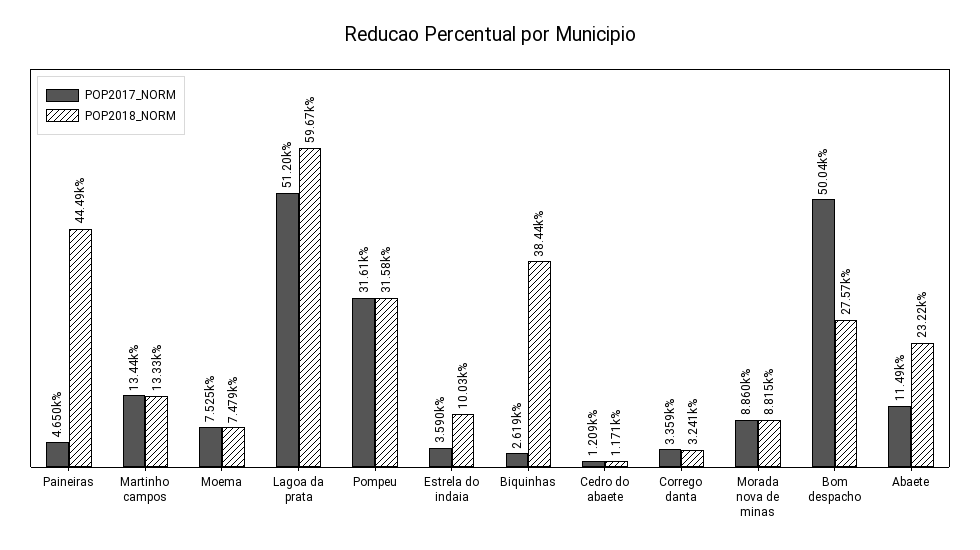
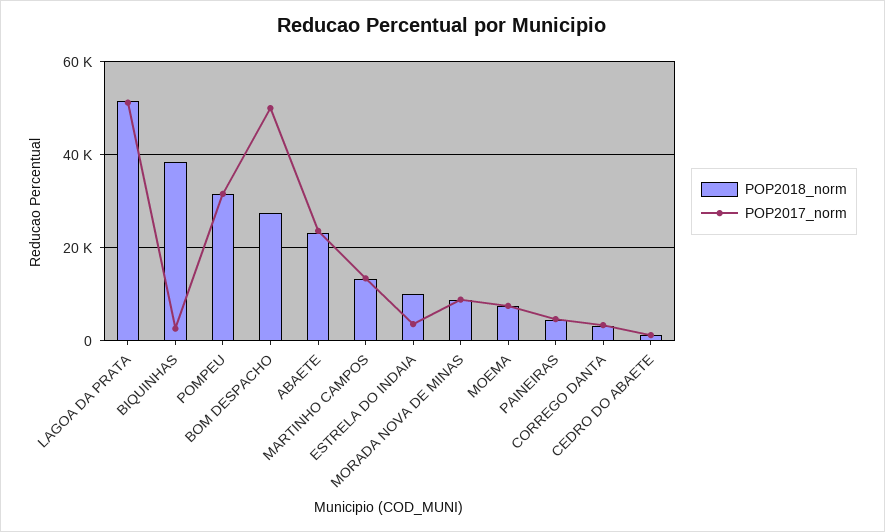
POP2018_NORM, Paineiras: 44490 -> 4000
POP2018_NORM, Lagoa da prata: 59670 -> 52000
POP2017_NORM, Abaete: 11490 -> 24000

